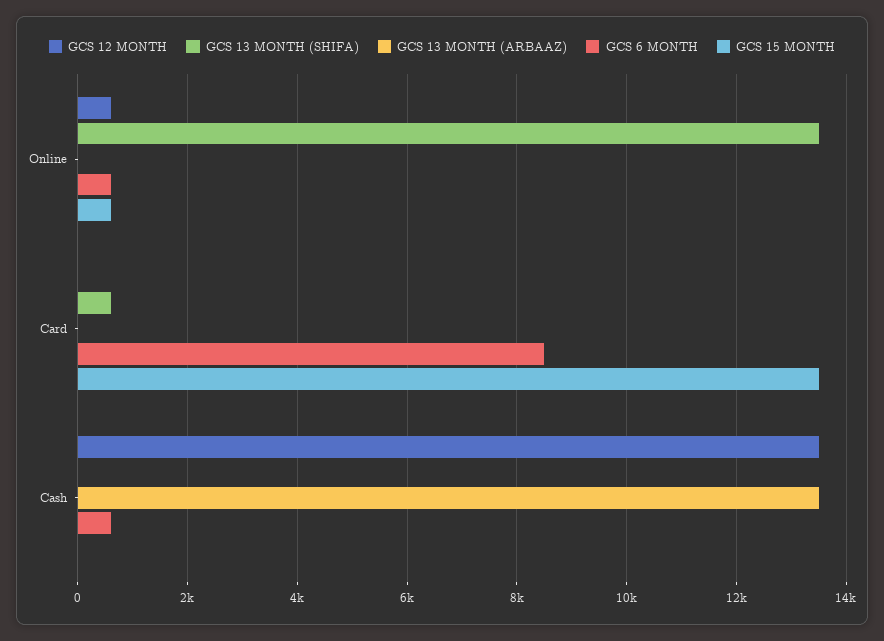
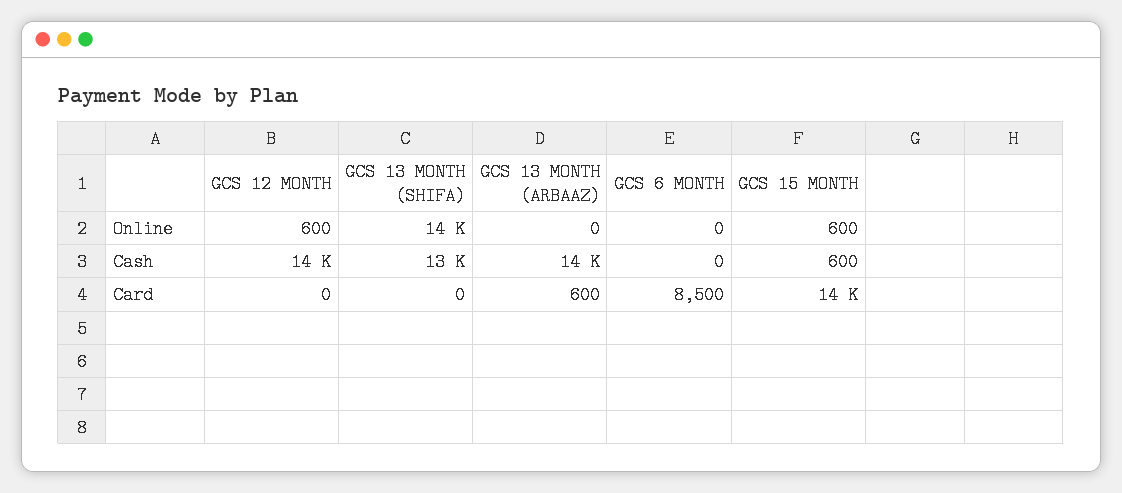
GCS 6 MONTH, Online: 600 -> 0
GCS 13 MONTH (SHIFA), Card: 600 -> 0
GCS 13 MONTH (ARBAAZ), Card: 0 -> 600
GCS 13 MONTH (SHIFA), Cash: 0 -> 13000
GCS 6 MONTH, Cash: 600 -> 0
GCS 15 MONTH, Cash: 0 -> 600

